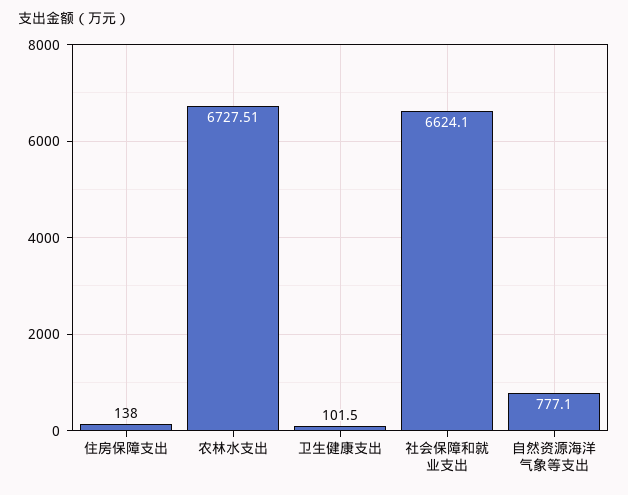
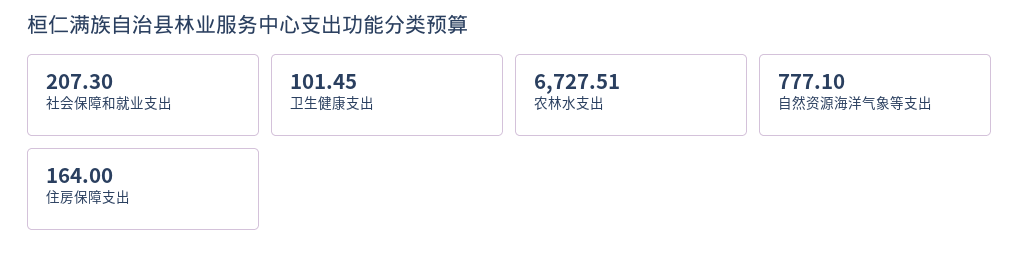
住房保障支出: 138 -> 164
卫生健康支出: 101.5 -> 101.45
社会保障和就业支出: 6624.1 -> 207.3

